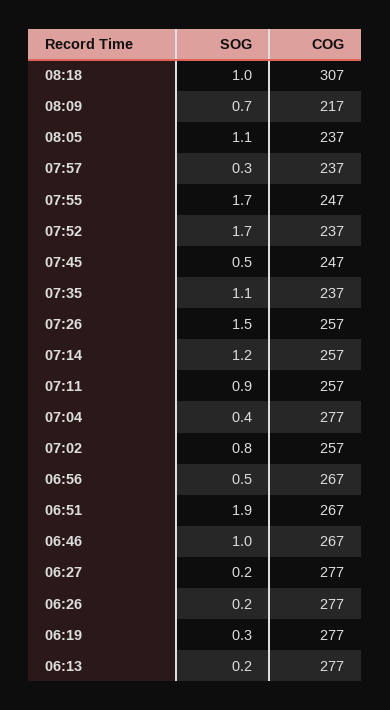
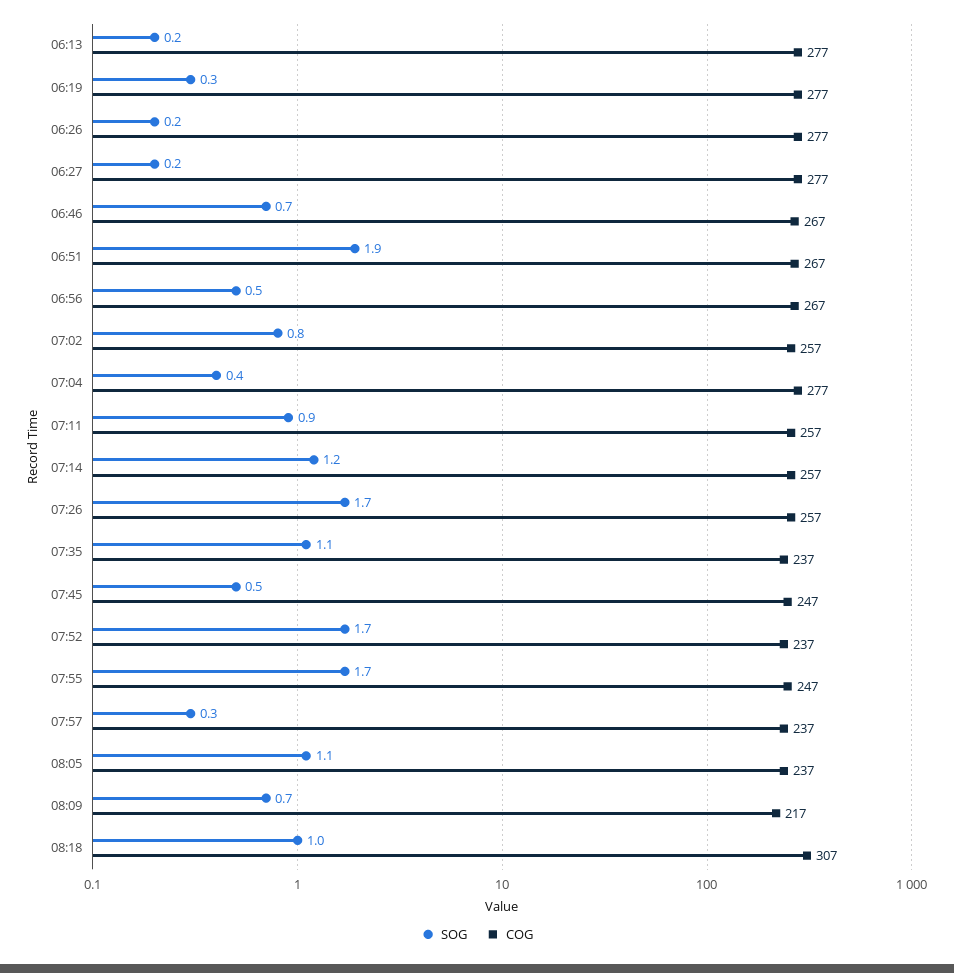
SOG, 07:26: 1.5 -> 1.7
SOG, 06:46: 1 -> 0.7

